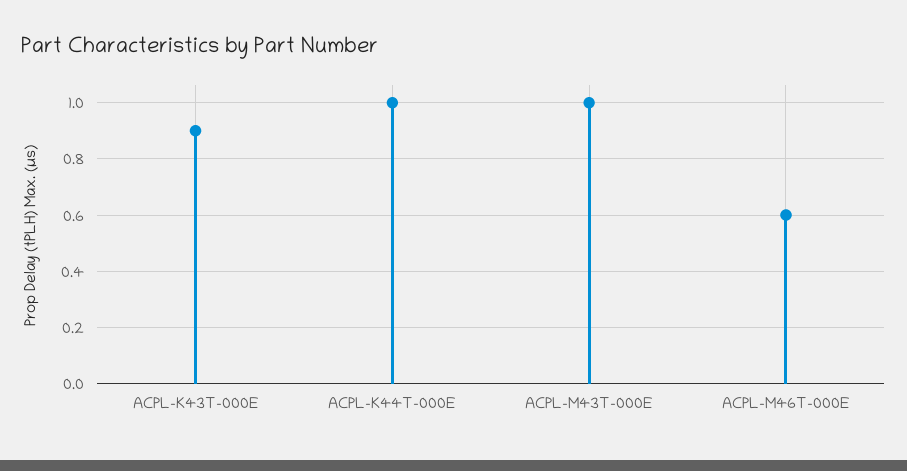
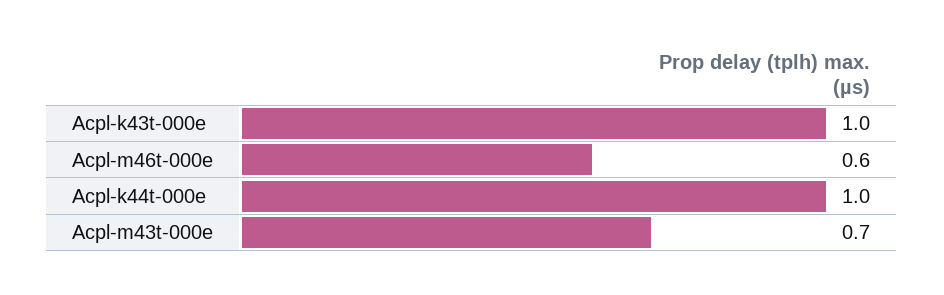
ACPL-K43T-000E: 0.9 -> 1
ACPL-M43T-000E: 1 -> 0.7

